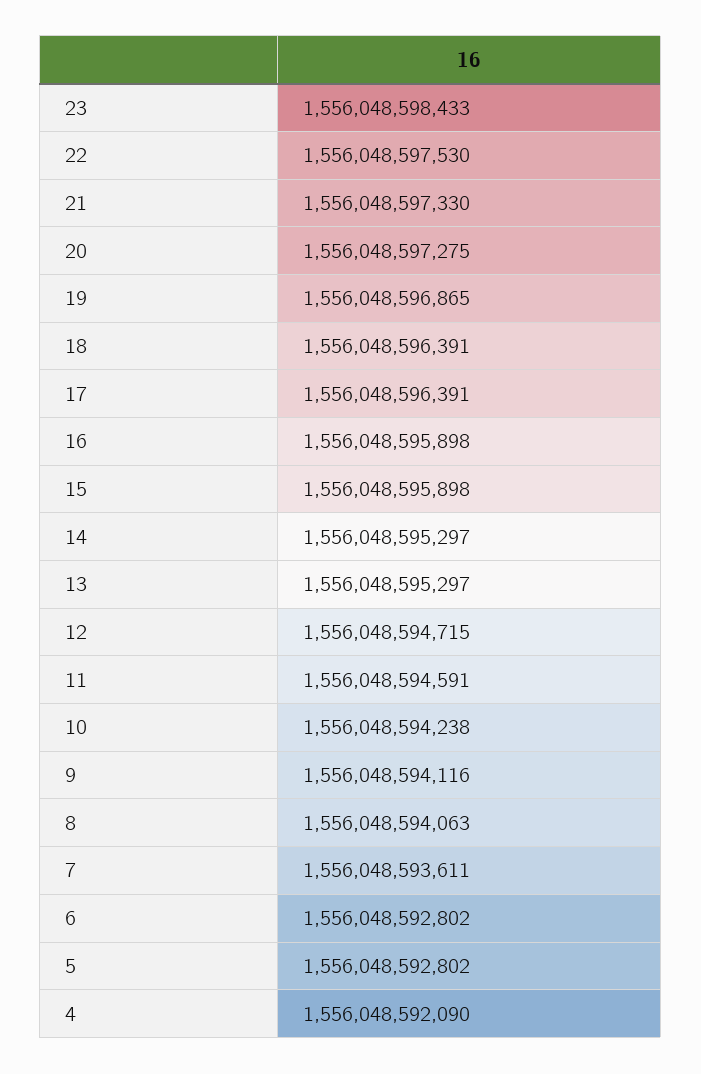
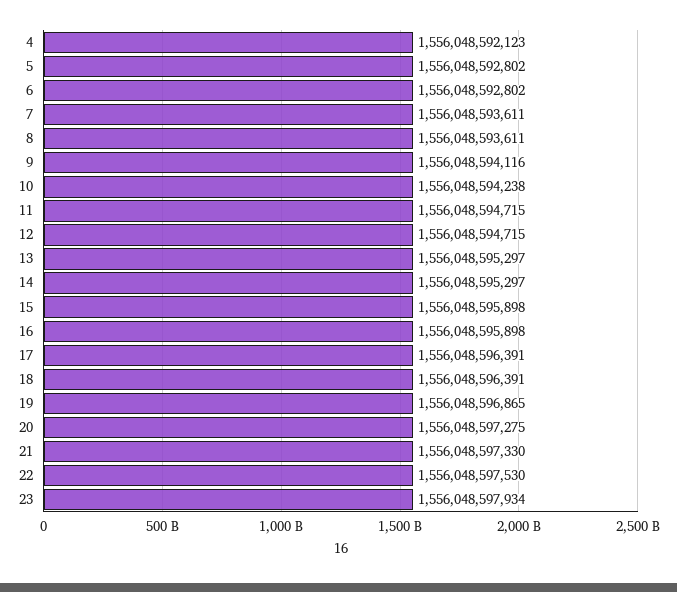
23: 1556048598433 -> 1556048597934
11: 1556048594591 -> 1556048594715
8: 1556048594063 -> 1556048593611
4: 1556048592090 -> 1556048592123

